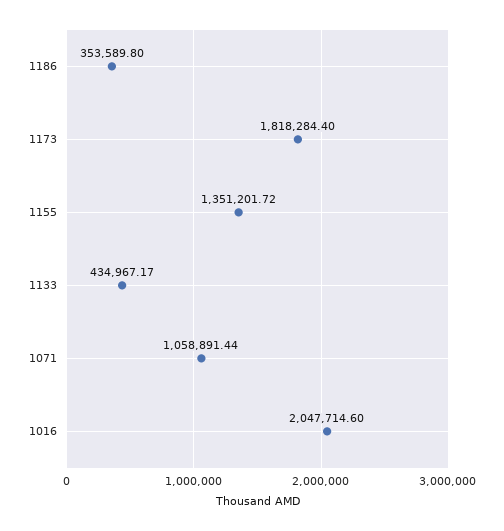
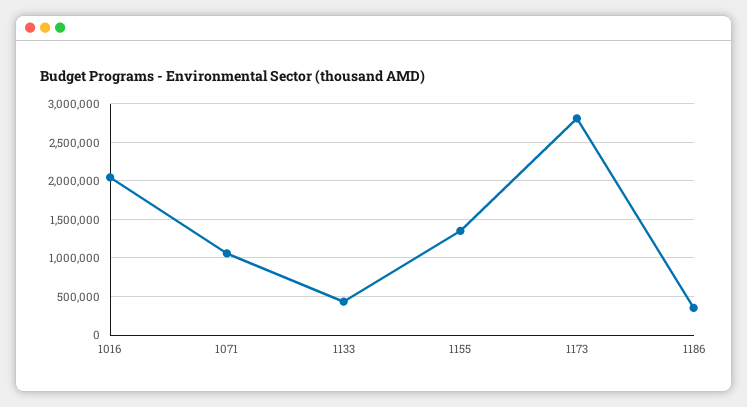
1173: 1818284.4 -> 2800000

